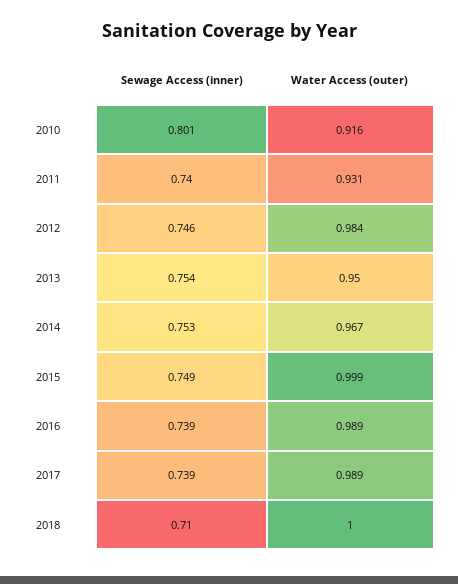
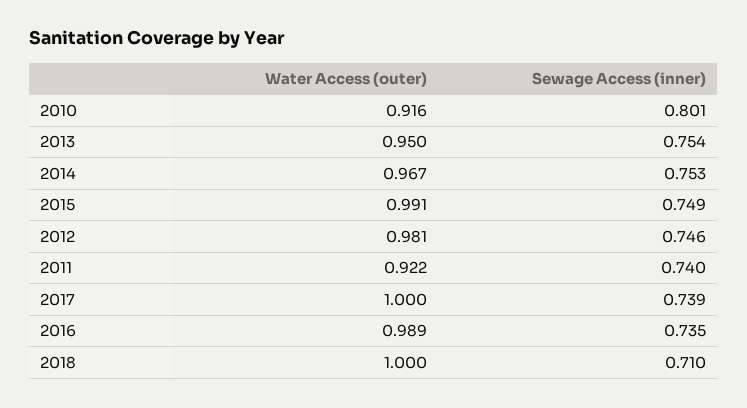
Water Access (outer), 2011: 0.931 -> 0.922
Water Access (outer), 2012: 0.984 -> 0.981
Water Access (outer), 2015: 0.999 -> 0.991
Sewage Access (inner), 2016: 0.739 -> 0.735
Water Access (outer), 2017: 0.989 -> 1

